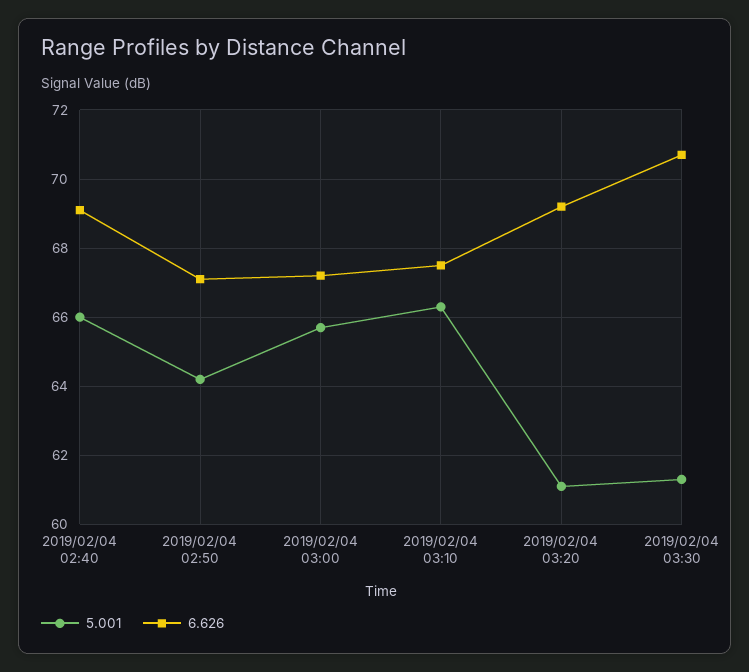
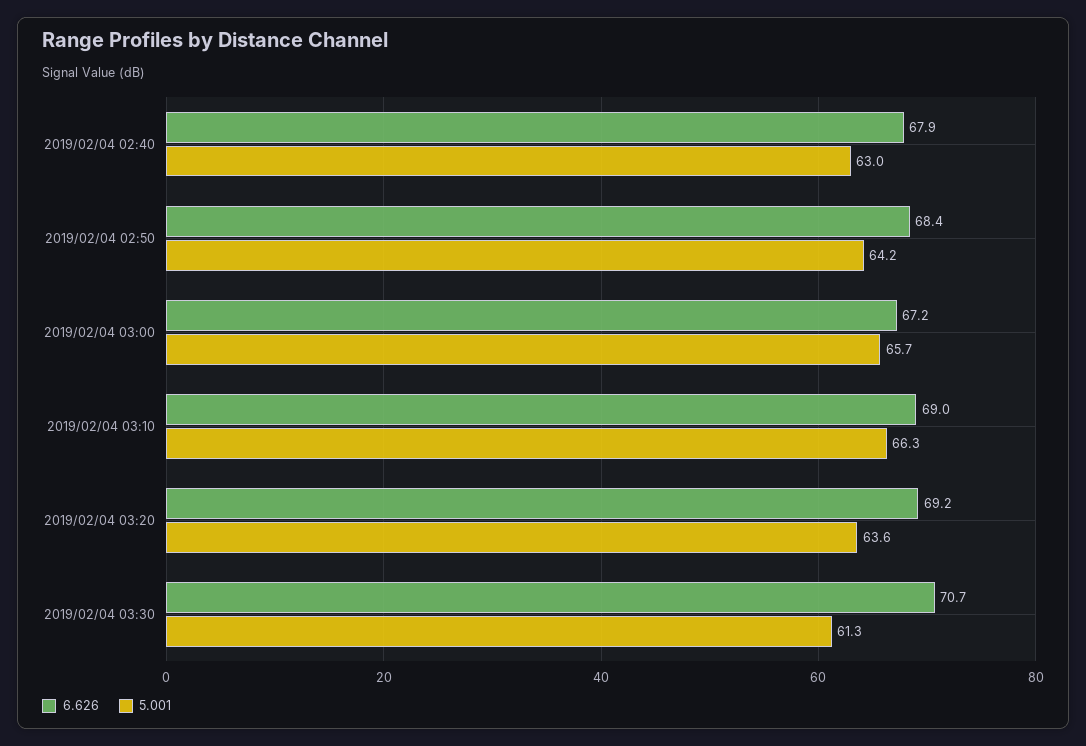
5.001, 2019/02/04 02:40: 66 -> 63
6.626, 2019/02/04 02:40: 69 -> 67.9
6.626, 2019/02/04 02:50: 67 -> 68.4
6.626, 2019/02/04 03:10: 67.5 -> 69
5.001, 2019/02/04 03:20: 61 -> 63.6

